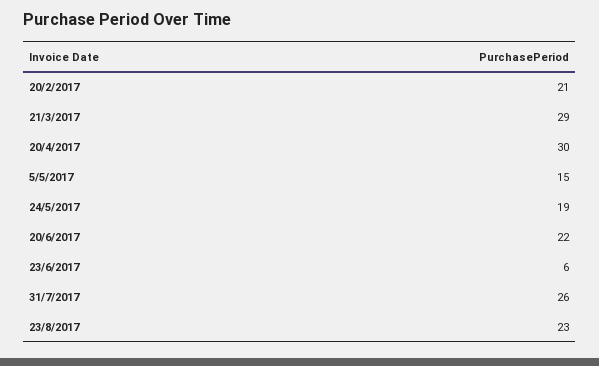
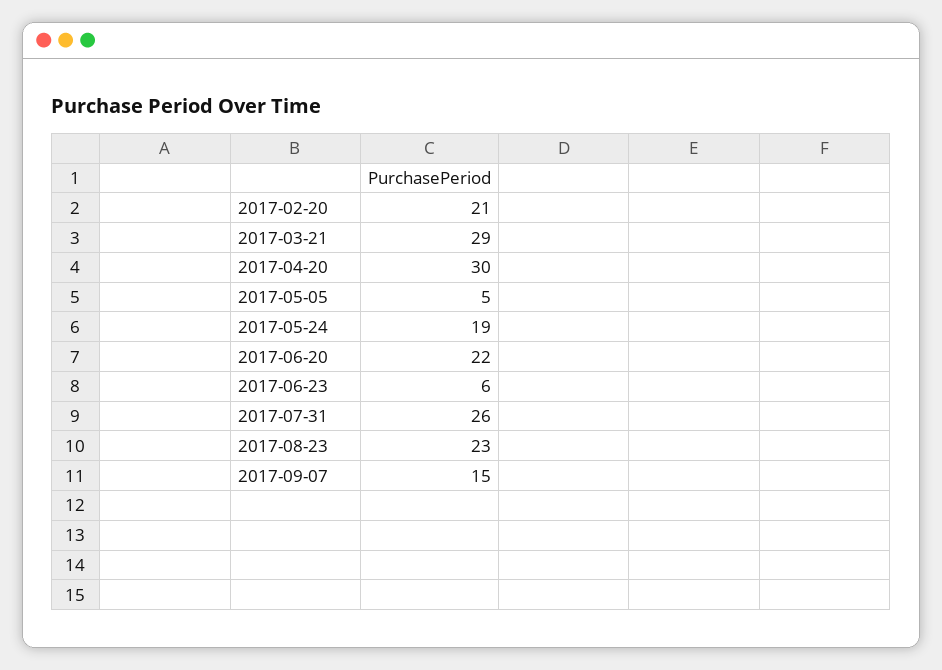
5/5/2017: 15 -> 5
2017-09-07: none -> 15

